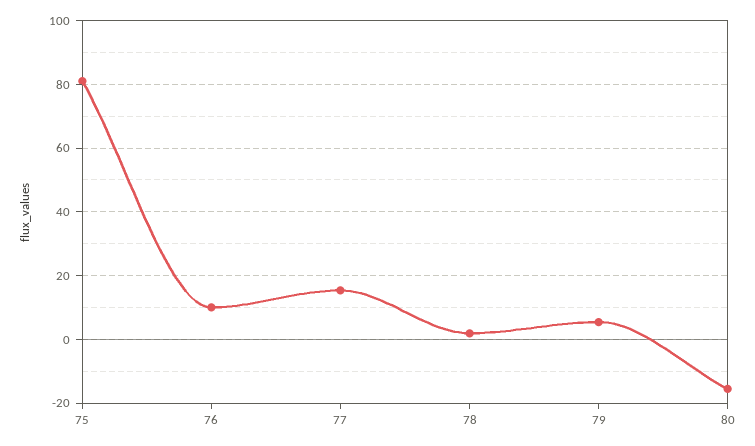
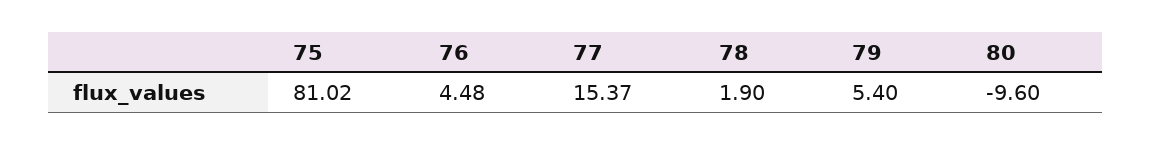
76: 10 -> 4.48
80: -16 -> -9.6

